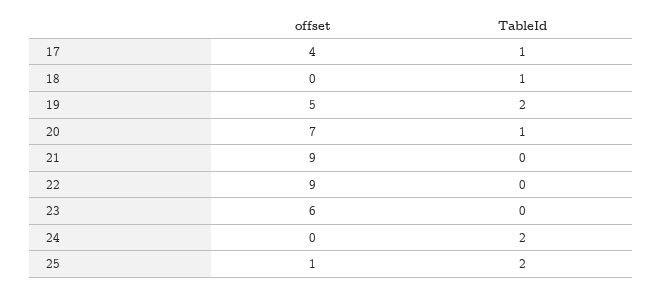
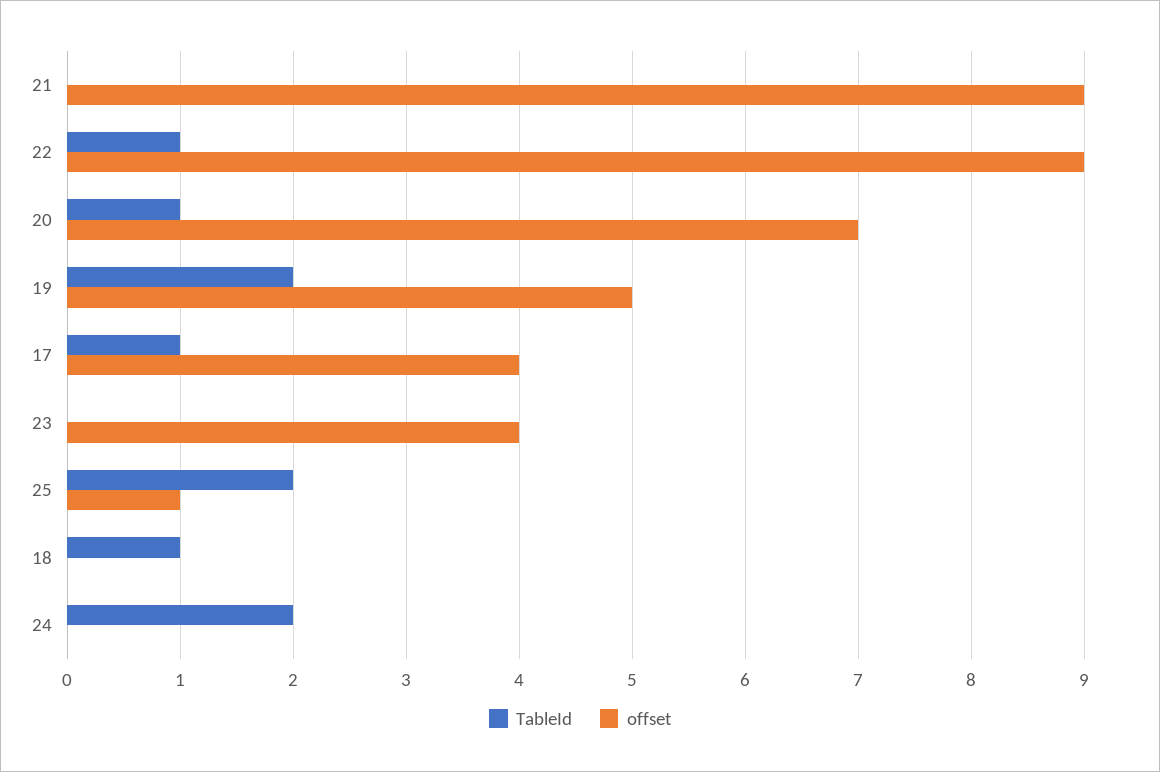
TableId, 22: 0 -> 1
offset, 23: 6 -> 4

